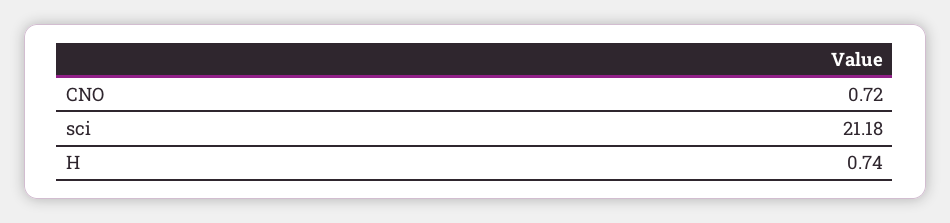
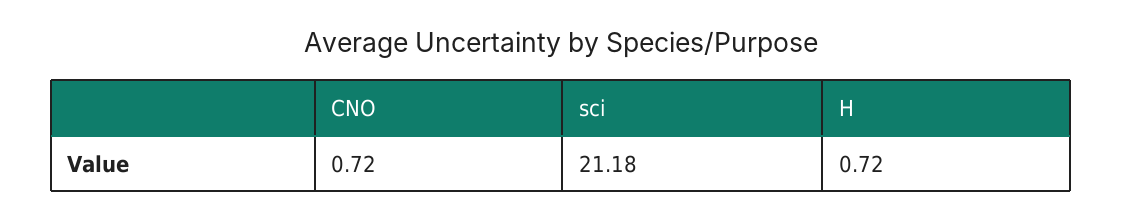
H: 0.74 -> 0.72

